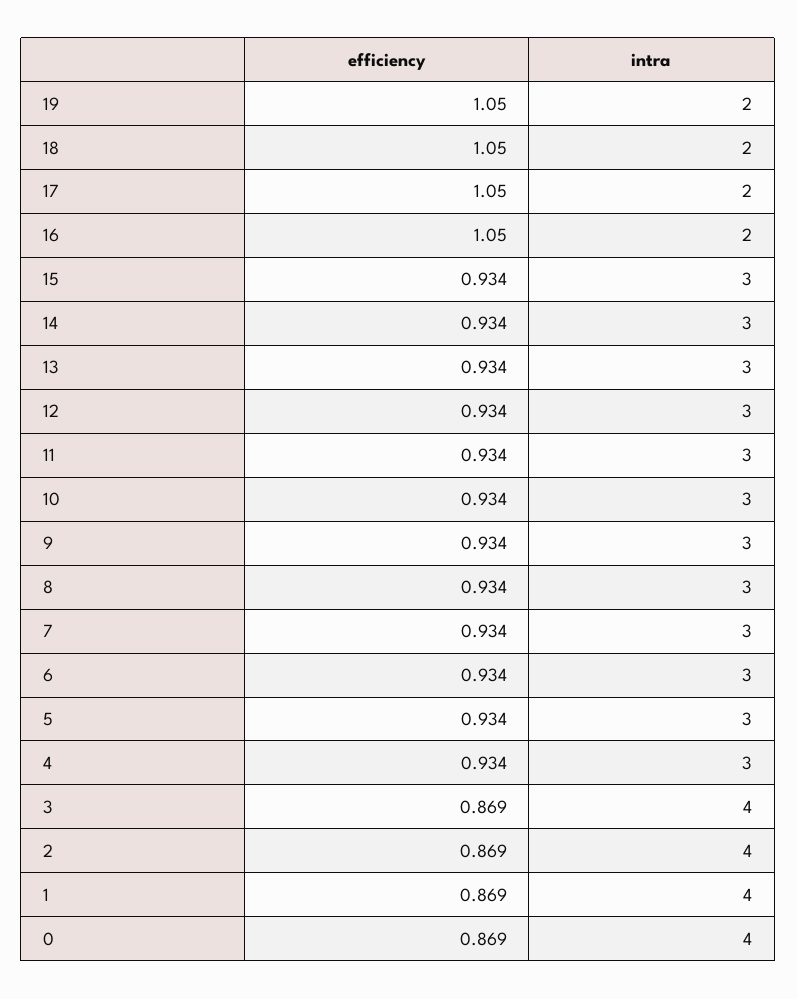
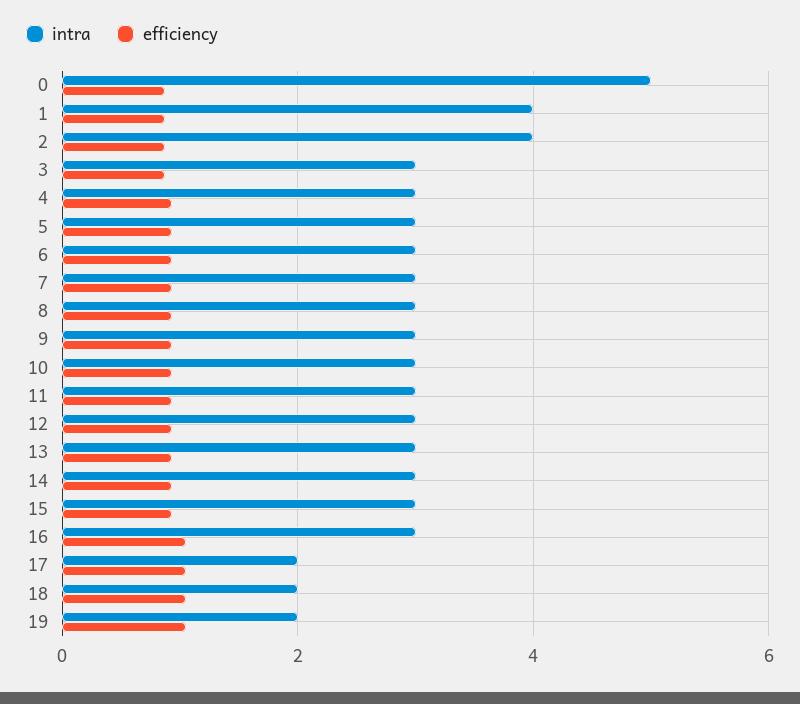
intra, 16: 2 -> 3
intra, 3: 4 -> 3
intra, 0: 4 -> 5

